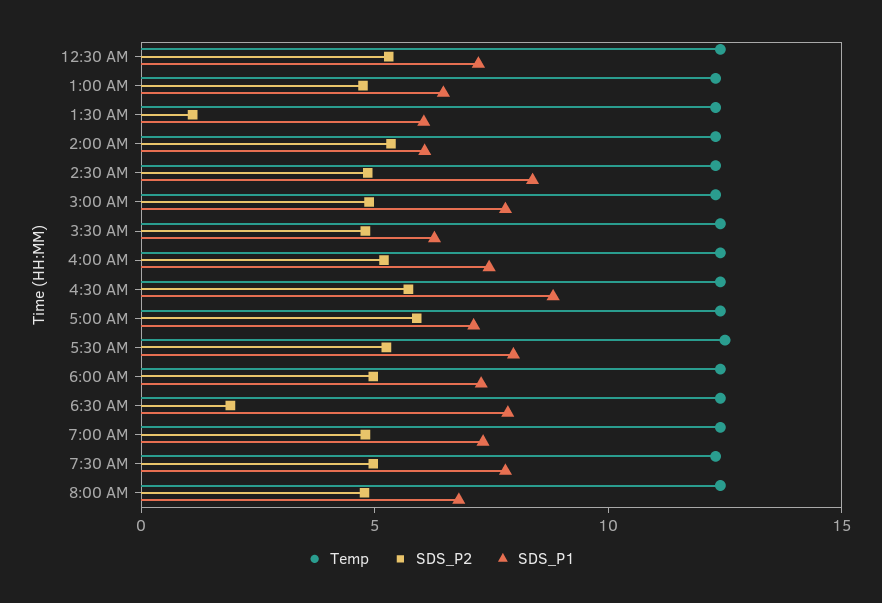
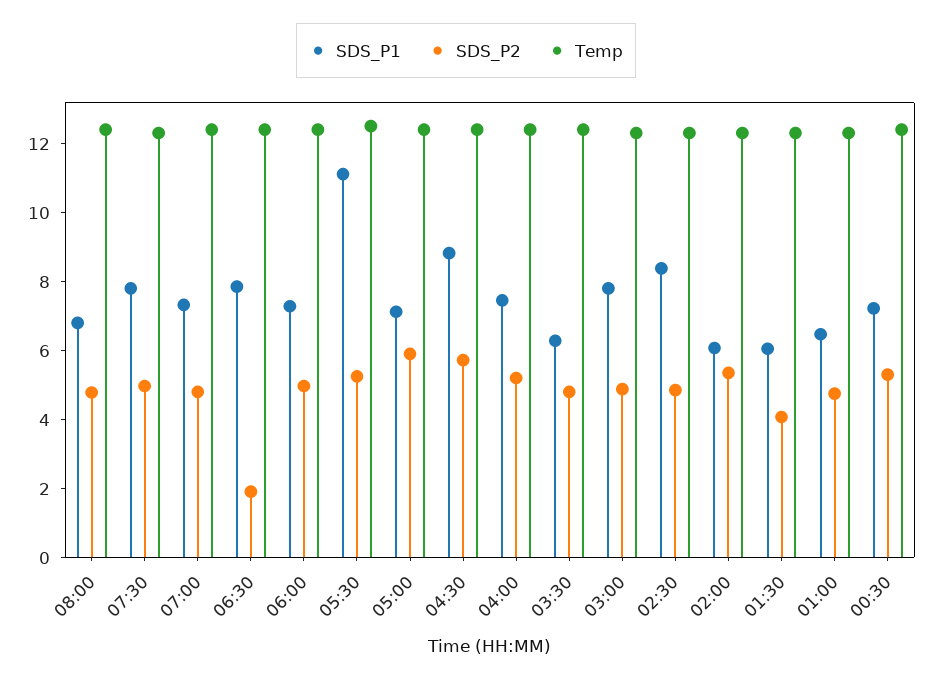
SDS_P2, 1:30 AM: 1 -> 4
SDS_P1, 5:30 AM: 8 -> 11

